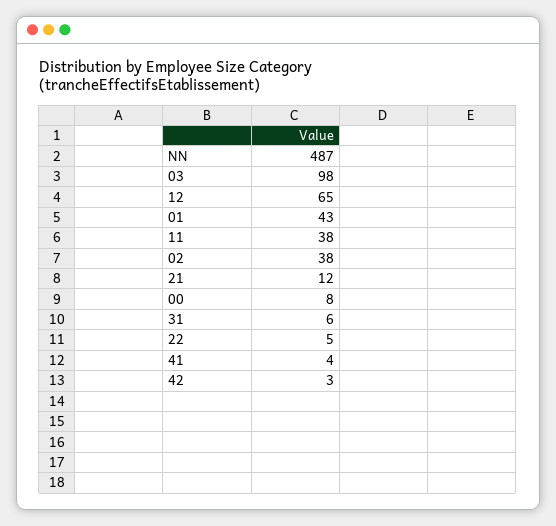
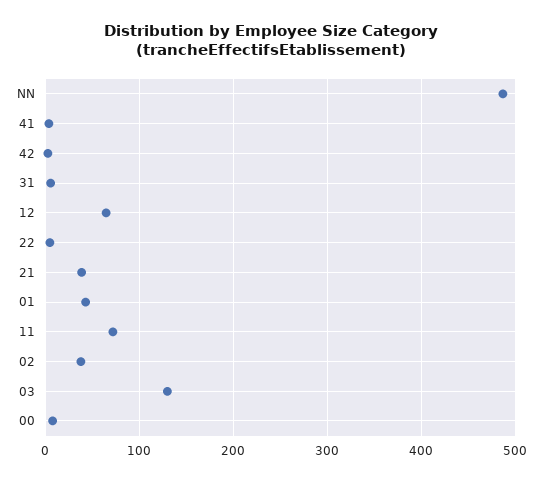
03: 98 -> 130
11: 38 -> 70
21: 12 -> 40

